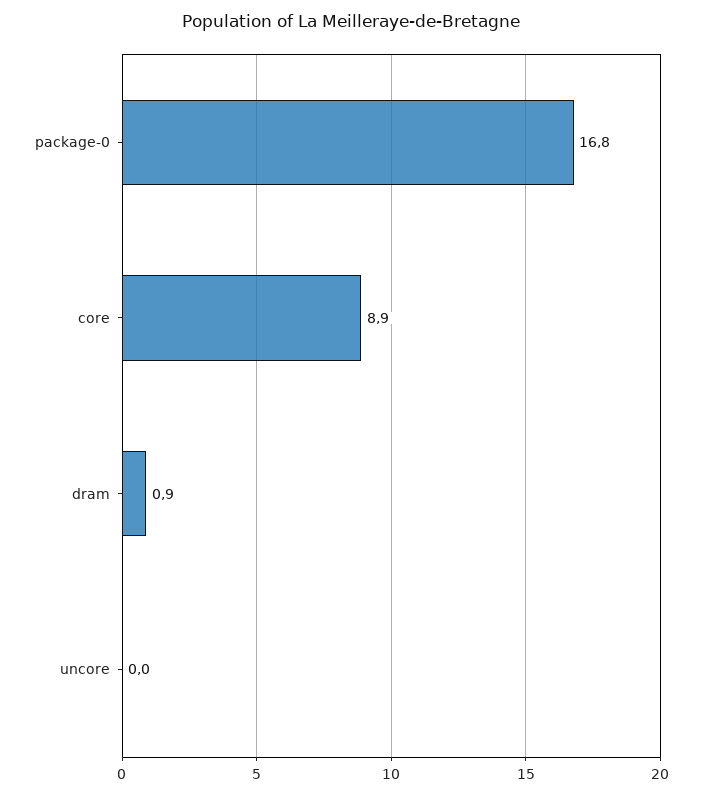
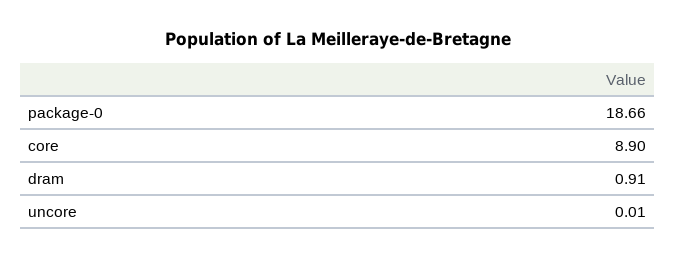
package-0: 16.8 -> 18.66

